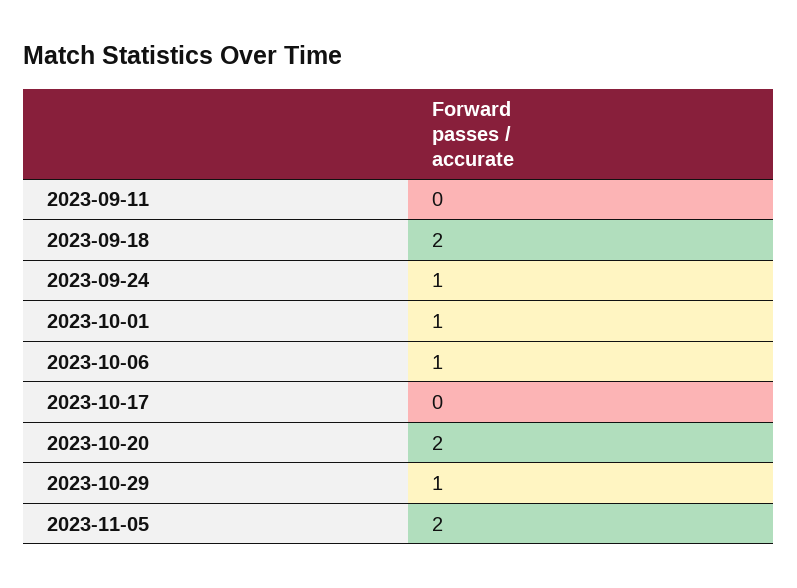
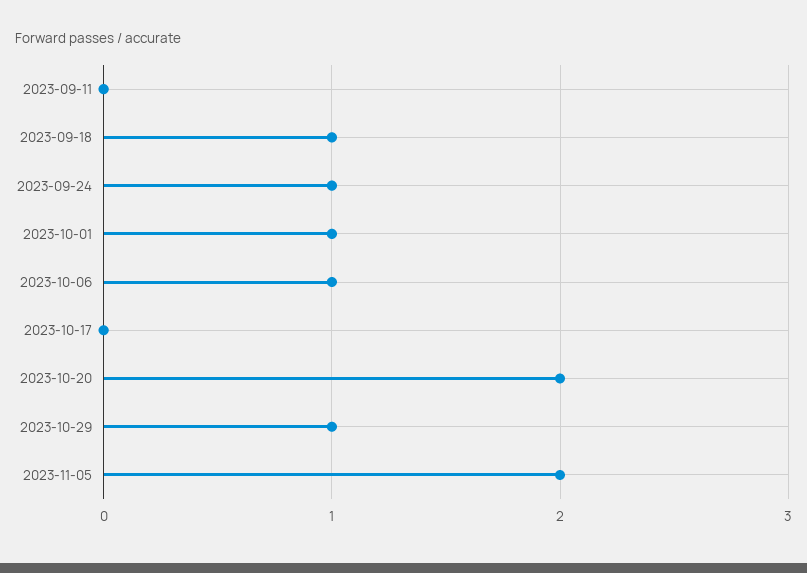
2023-09-18: 2 -> 1

